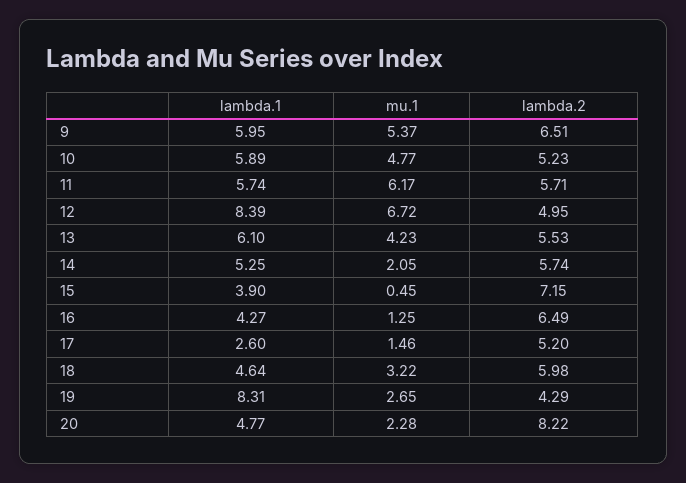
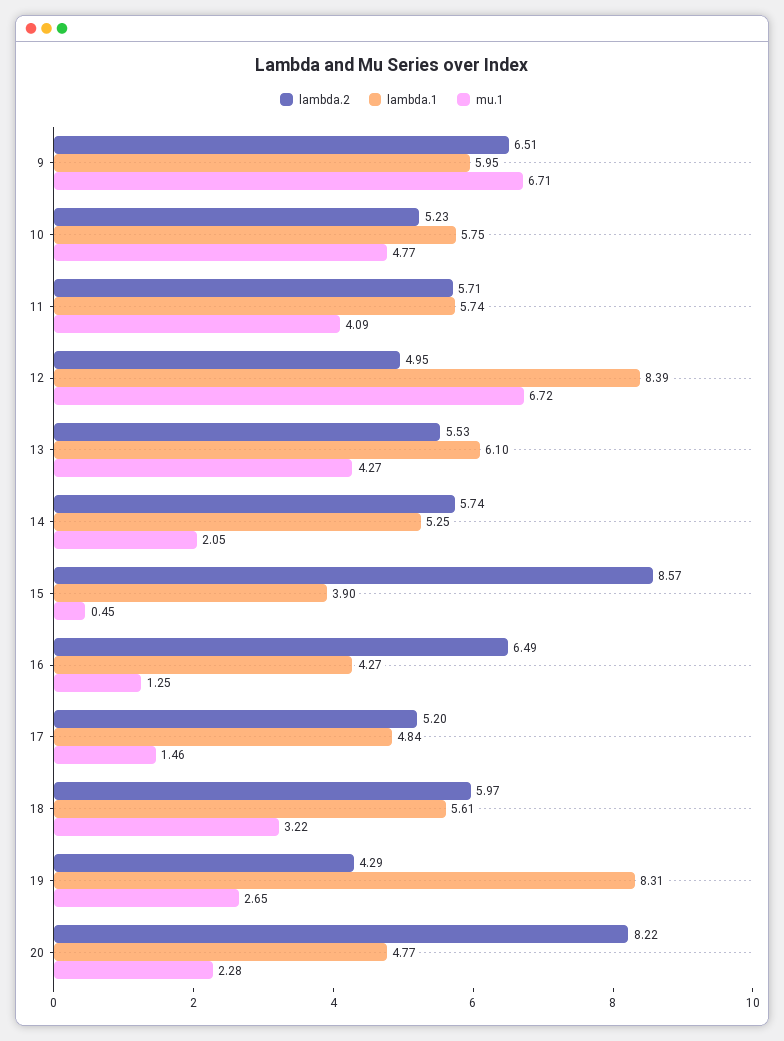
mu.1, 9: 5.37 -> 6.71
lambda.1, 10: 5.89 -> 5.75
mu.1, 11: 6.17 -> 4.09
mu.1, 13: 4.23 -> 4.27
lambda.2, 15: 7.15 -> 8.57
lambda.1, 17: 2.6 -> 4.84
lambda.1, 18: 4.64 -> 5.61
lambda.2, 18: 5.98 -> 5.97

